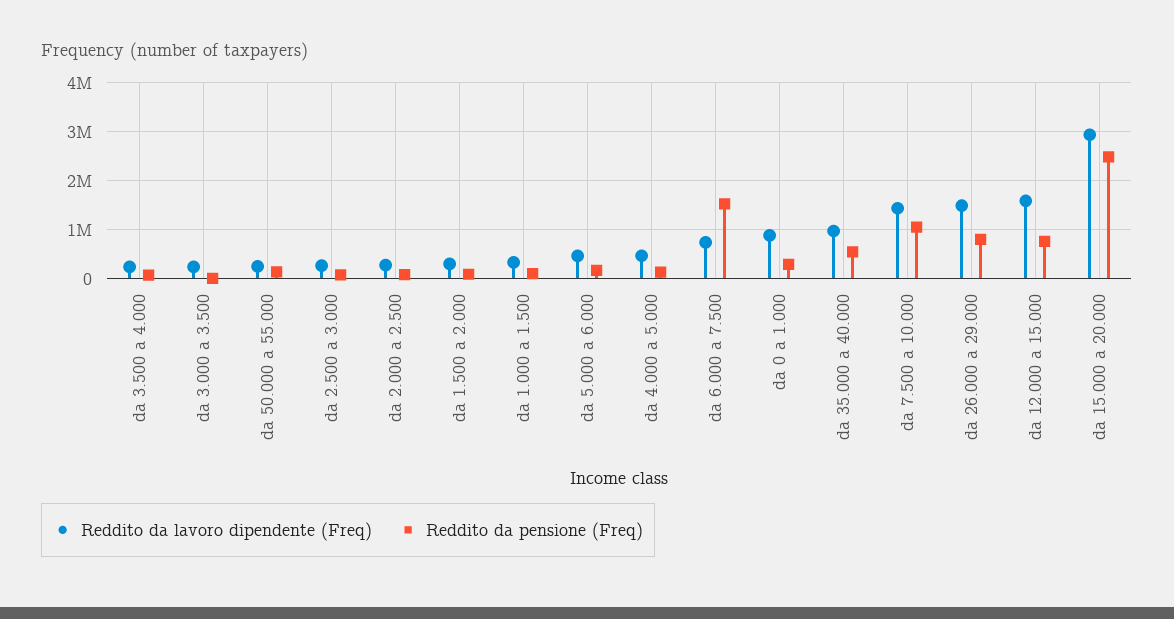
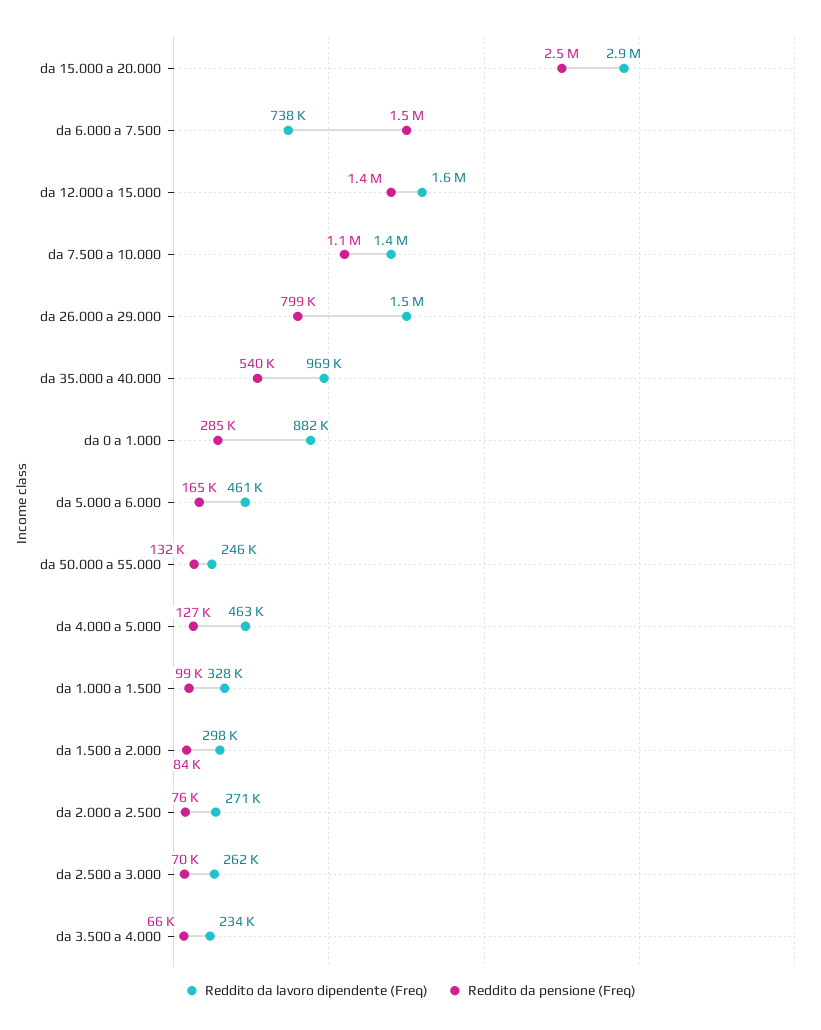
Reddito da lavoro dipendente (Freq), da 3.000 a 3.500: 200000 -> none
Reddito da pensione (Freq), da 3.000 a 3.500: 0 -> none
Reddito da pensione (Freq), da 12.000 a 15.000: 800000 -> 1400000

